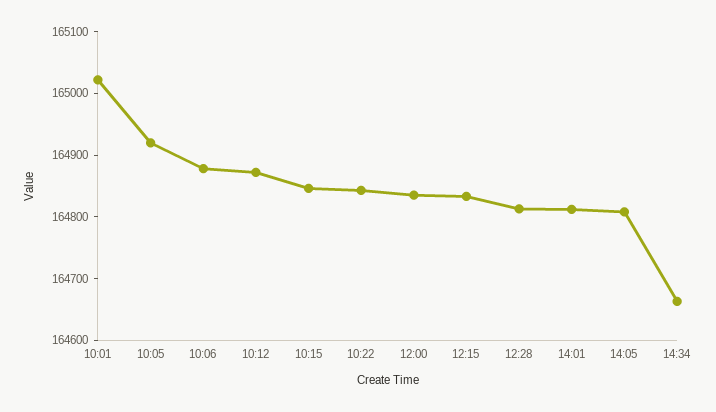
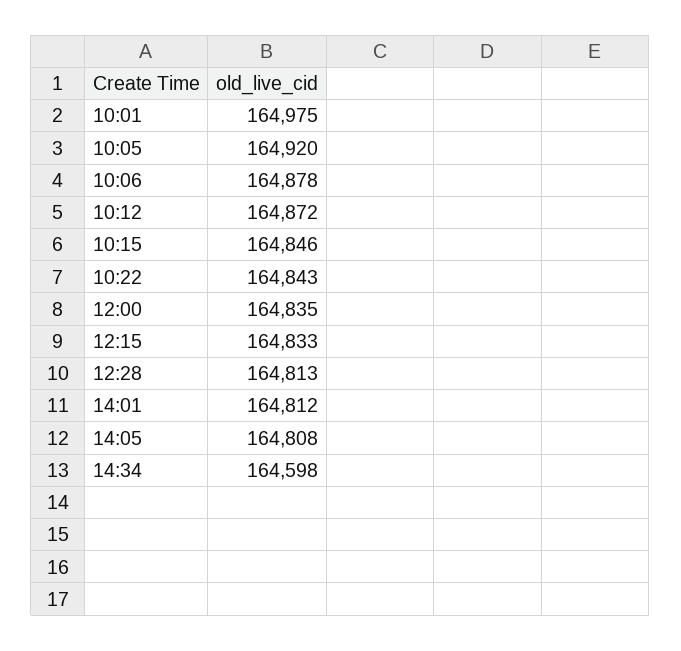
10:01: 165020 -> 164975
14:34: 164660 -> 164598

